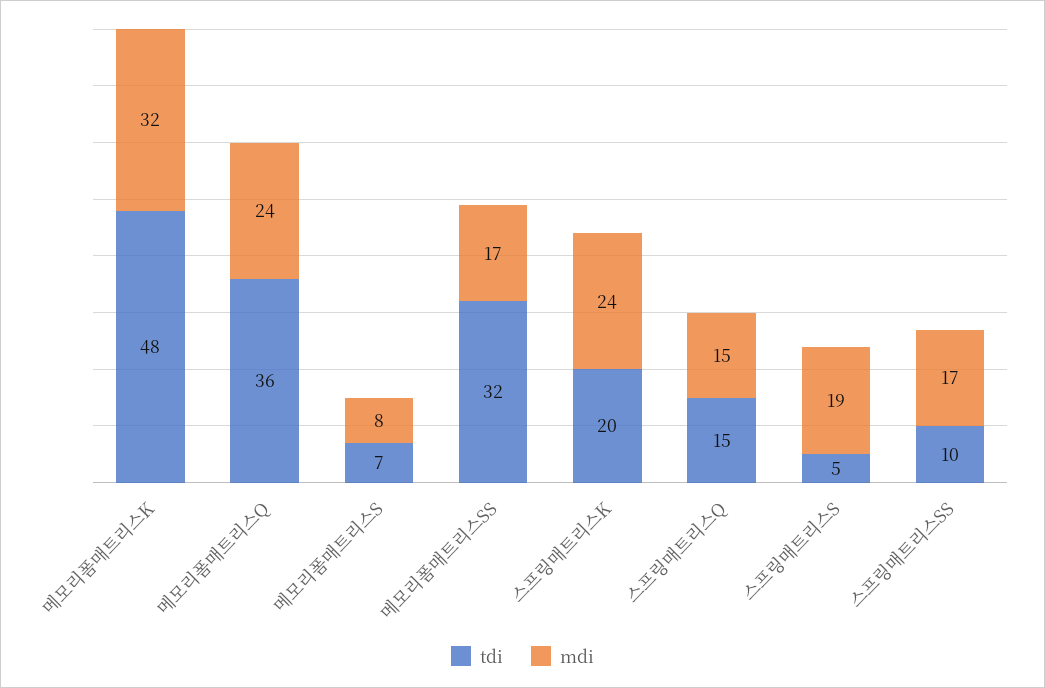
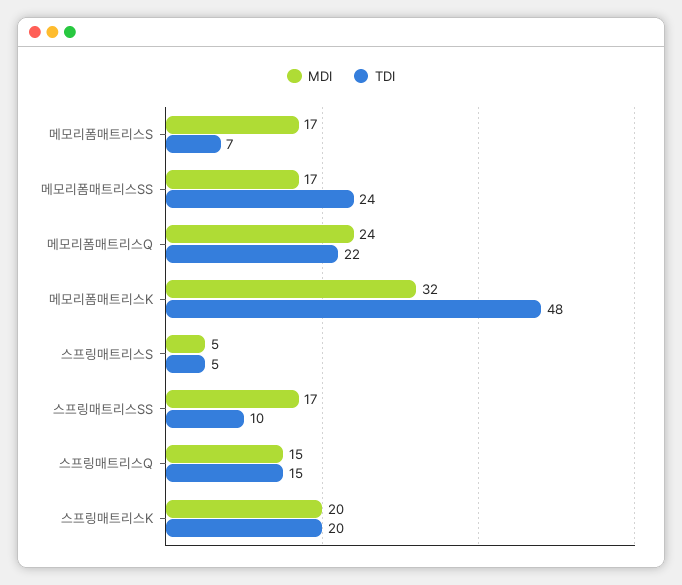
tdi, 메모리폼매트리스Q: 36 -> 22
mdi, 메모리폼매트리스S: 8 -> 17
tdi, 메모리폼매트리스SS: 32 -> 24
mdi, 스프링매트리스K: 24 -> 20
mdi, 스프링매트리스S: 19 -> 5

